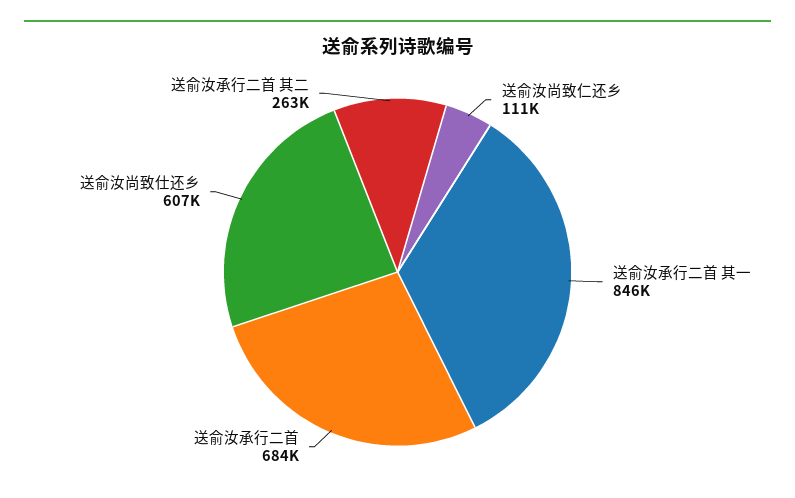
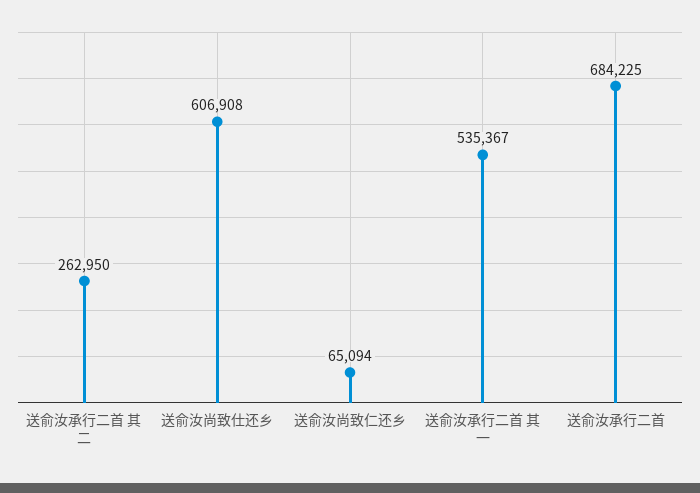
送俞汝尚致仁还乡: 111000 -> 65094
送俞汝承行二首 其一: 846000 -> 535367

